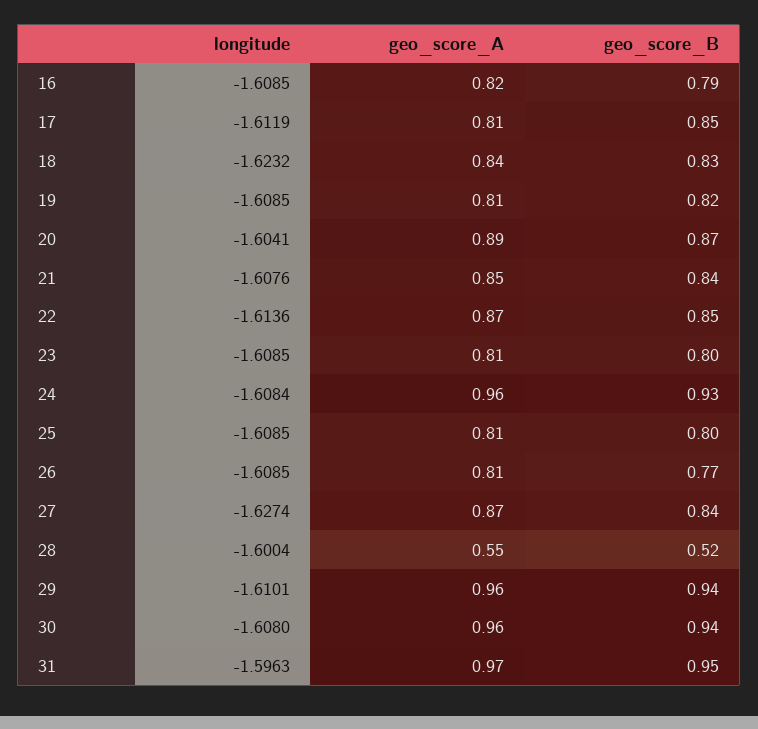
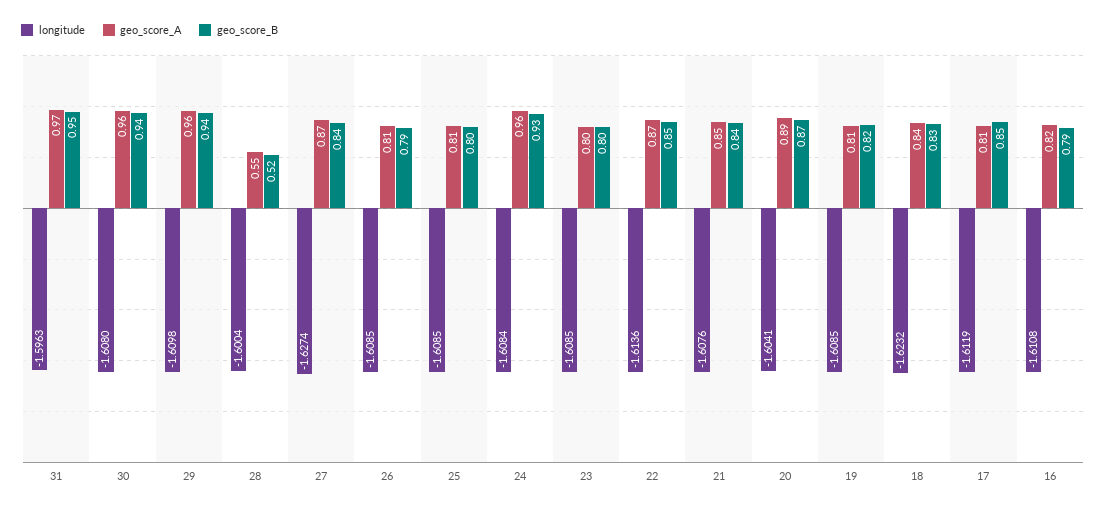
longitude, 16: -1.6085 -> -1.6108
geo_score_A, 23: 0.81 -> 0.8
geo_score_B, 26: 0.77 -> 0.79
longitude, 29: -1.6101 -> -1.6098

